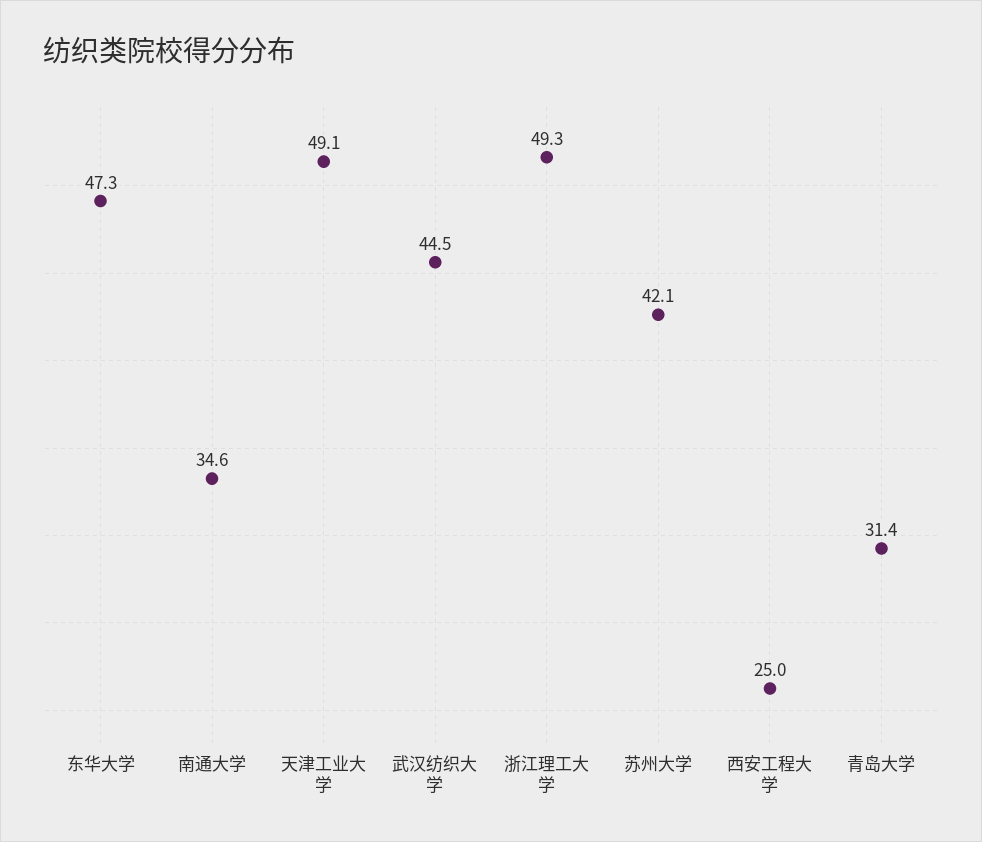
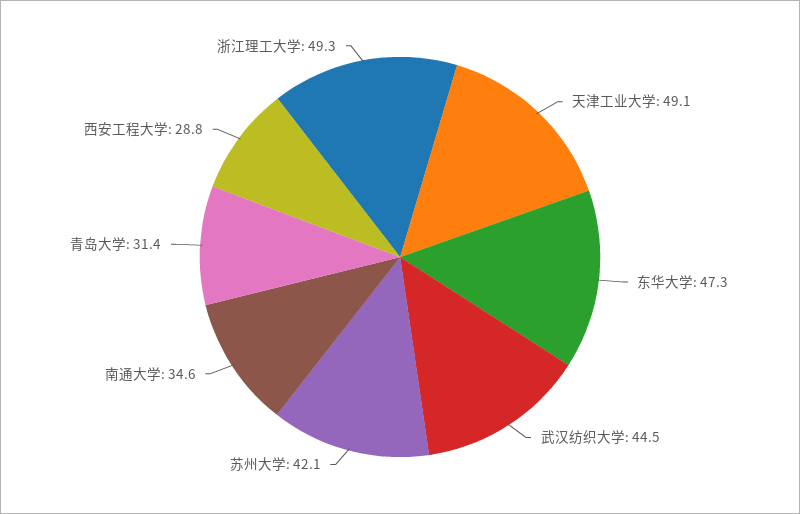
西安工程大学: 25 -> 28.8

